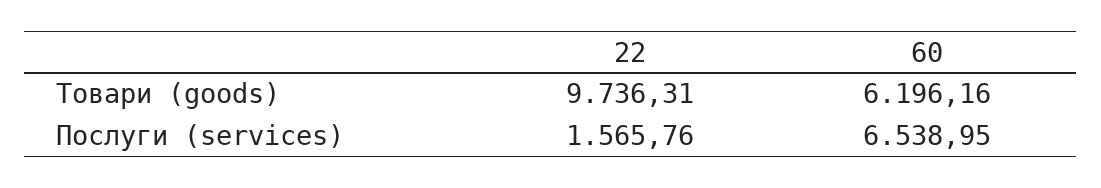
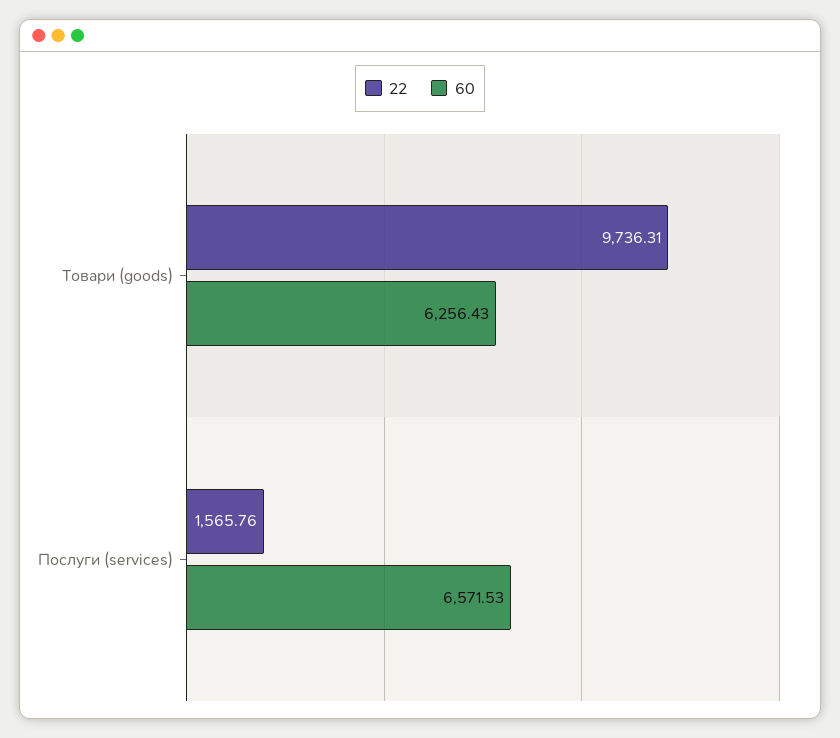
60, Товари (goods): 6196.16 -> 6256.43
60, Послуги (services): 6538.95 -> 6571.53

